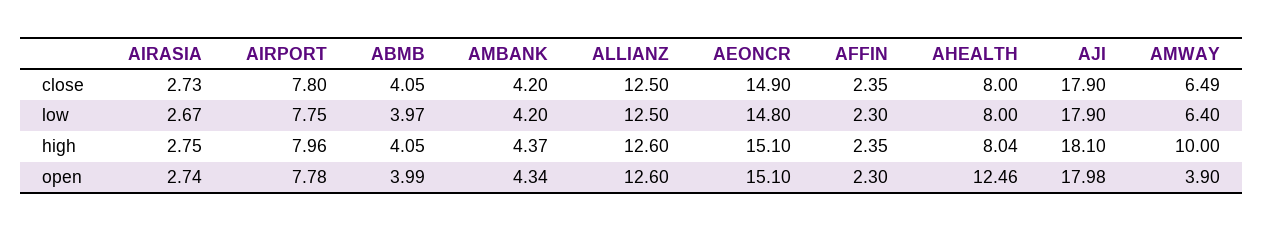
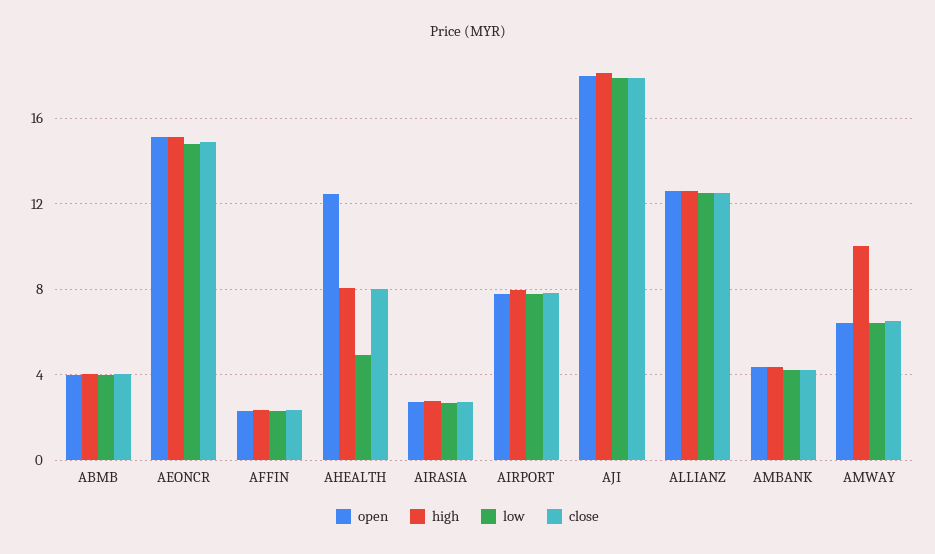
low, AHEALTH: 8 -> 5
open, AMWAY: 3.9 -> 6.5

